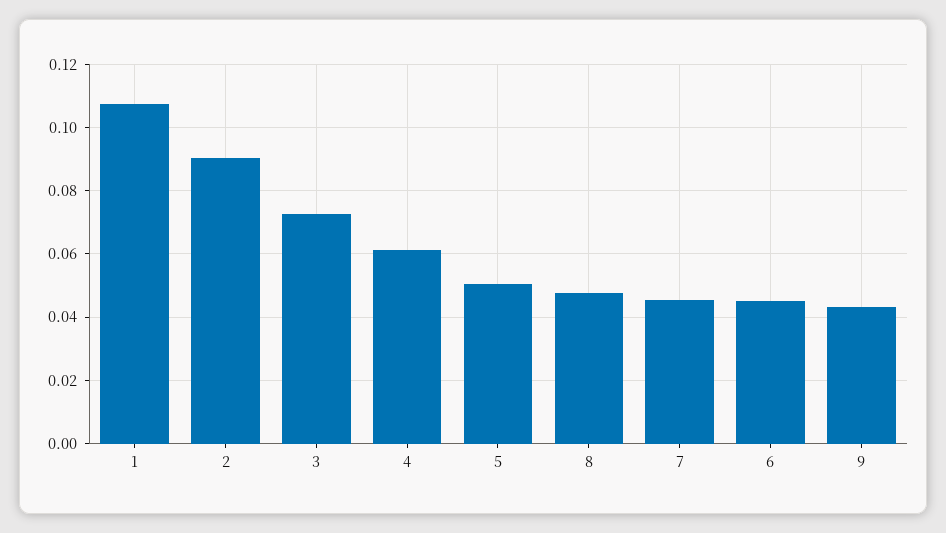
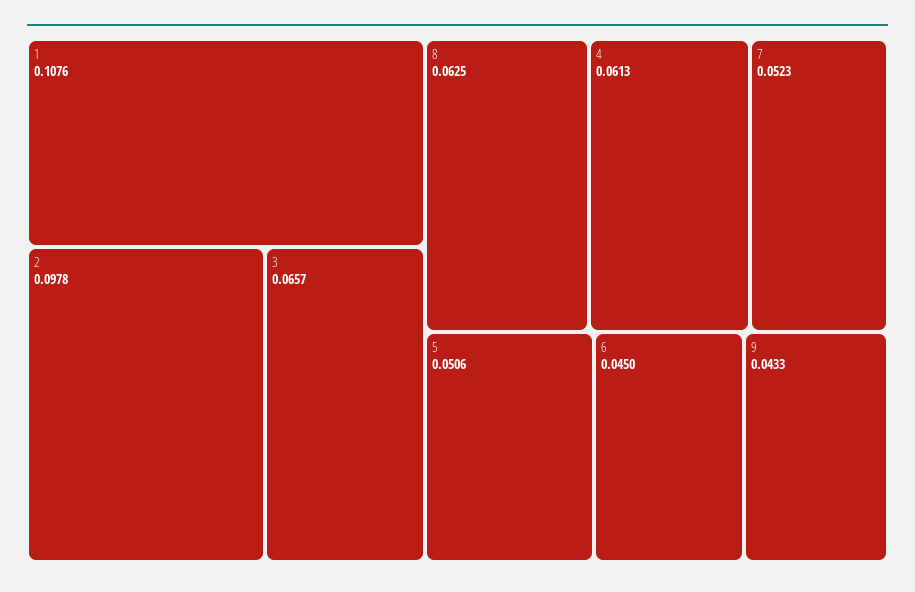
2: 0.09 -> 0.0978
3: 0.072 -> 0.0657
8: 0.048 -> 0.0625
7: 0.046 -> 0.0523

